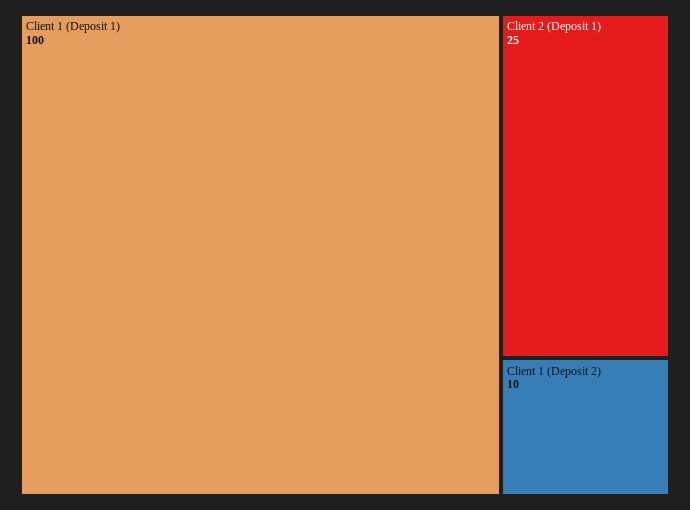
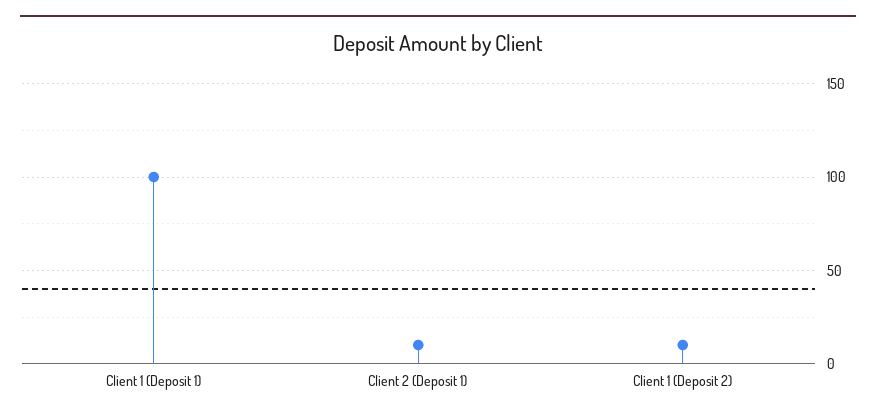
Client 2 (Deposit 1): 25 -> 10

